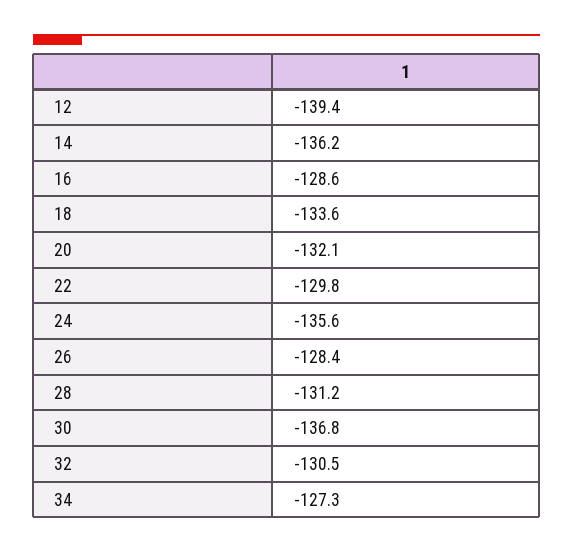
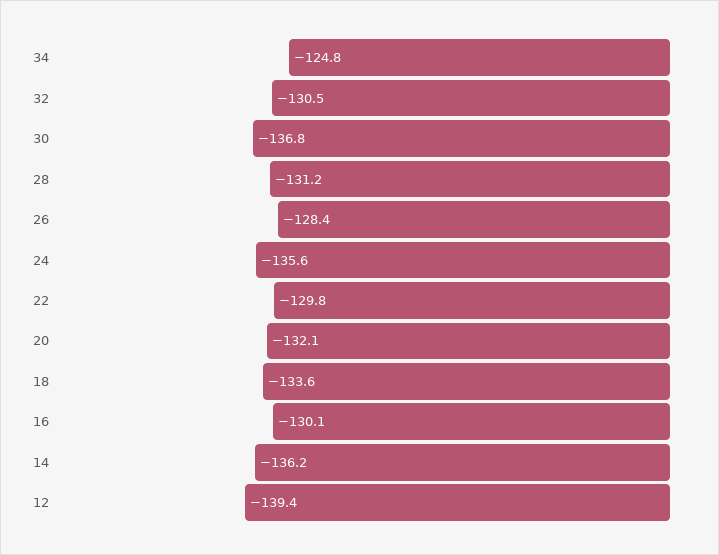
16: -128.6 -> -130.1
34: -127.3 -> -124.8

